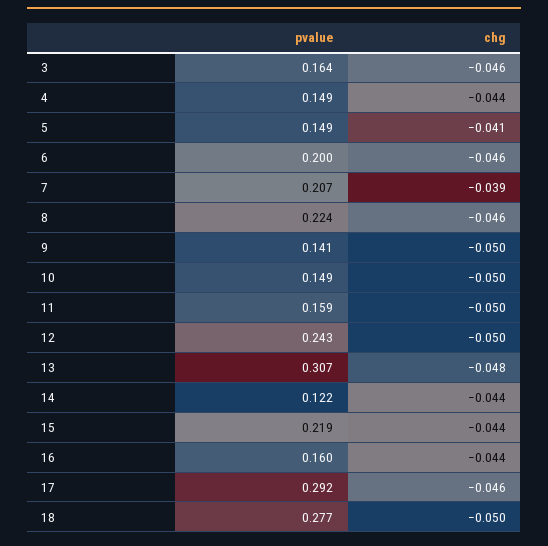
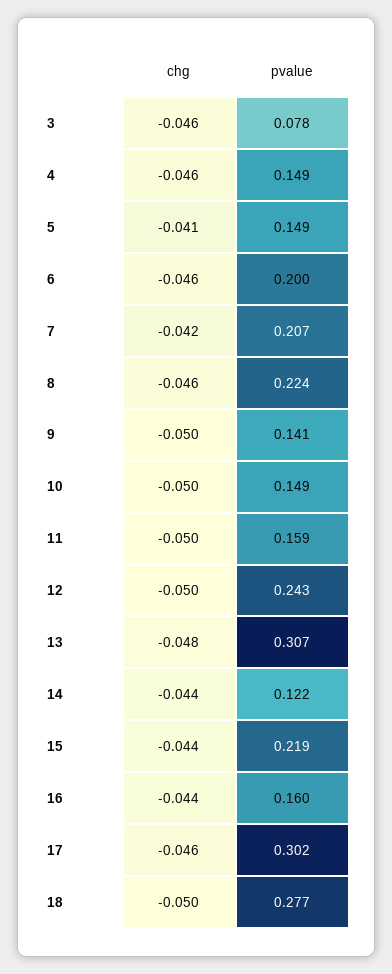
pvalue, 3: 0.164 -> 0.078
chg, 4: -0.044 -> -0.046
chg, 7: -0.039 -> -0.042
pvalue, 17: 0.292 -> 0.302

